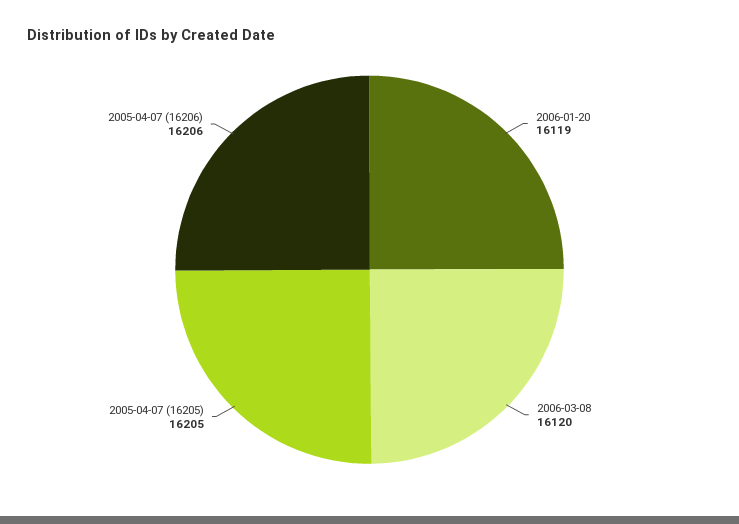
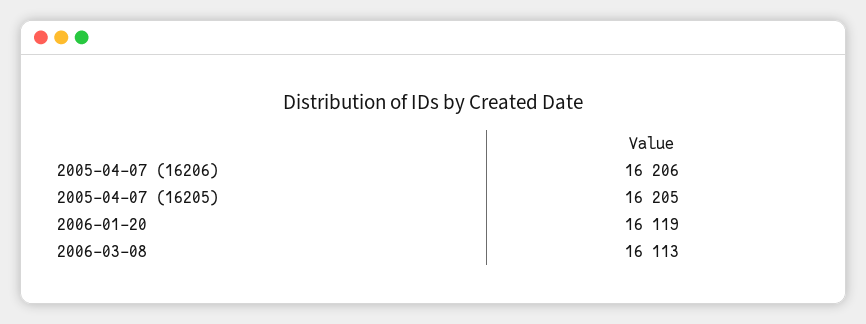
2006-03-08: 16120 -> 16113

